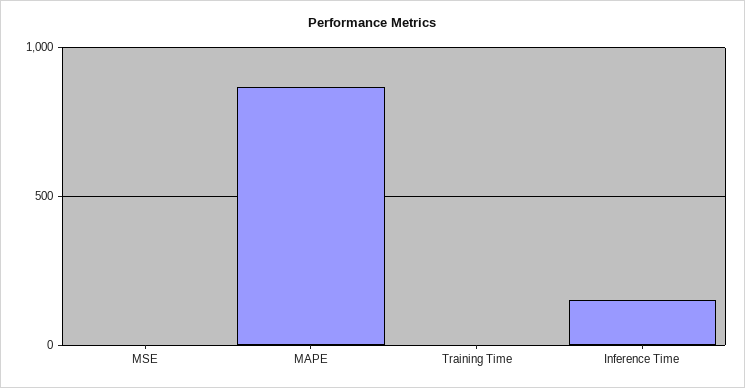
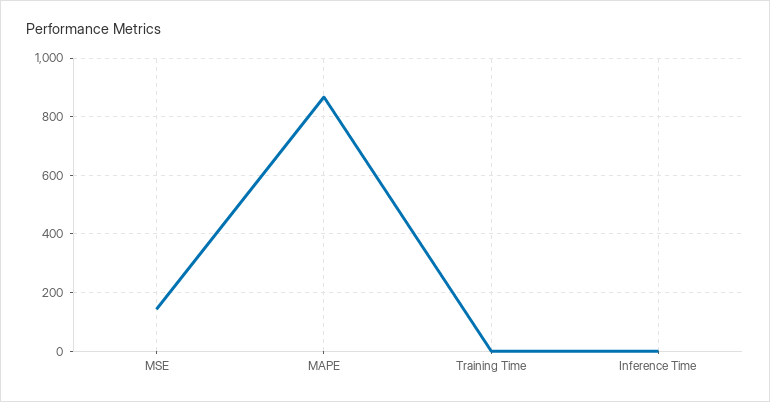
MSE: 0 -> 150
Inference Time: 150 -> 0

